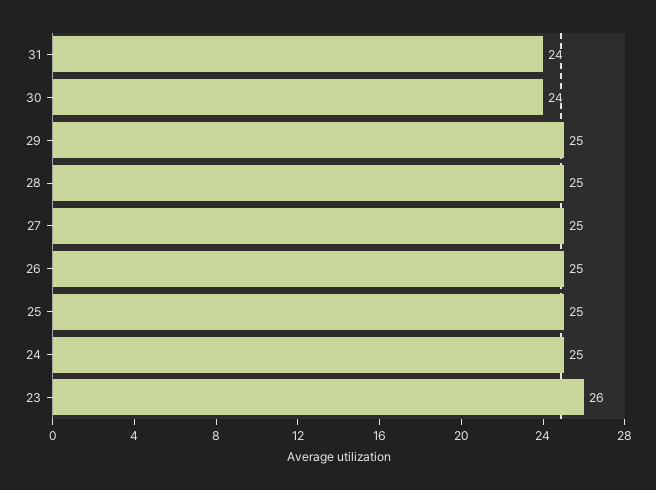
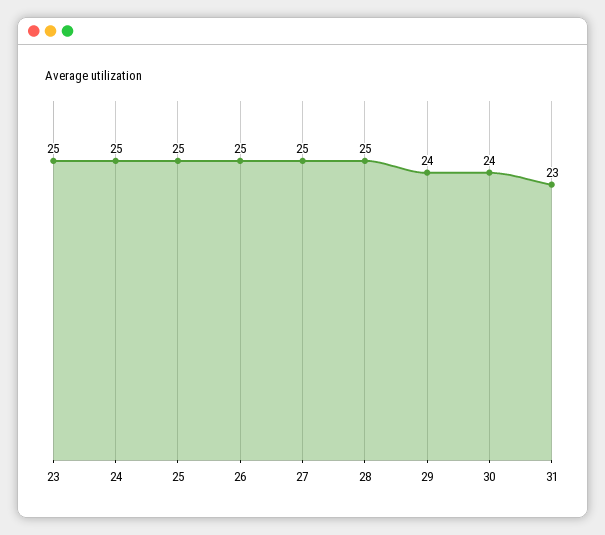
31: 24 -> 23
29: 25 -> 24
23: 26 -> 25

